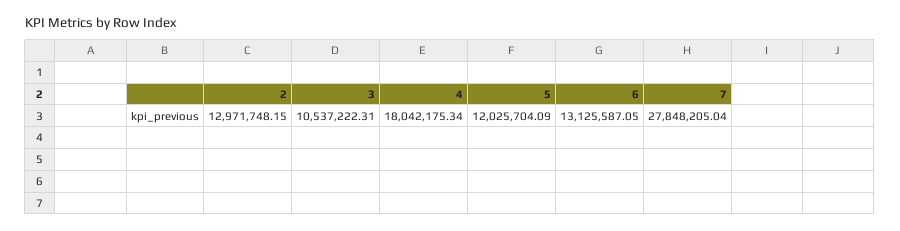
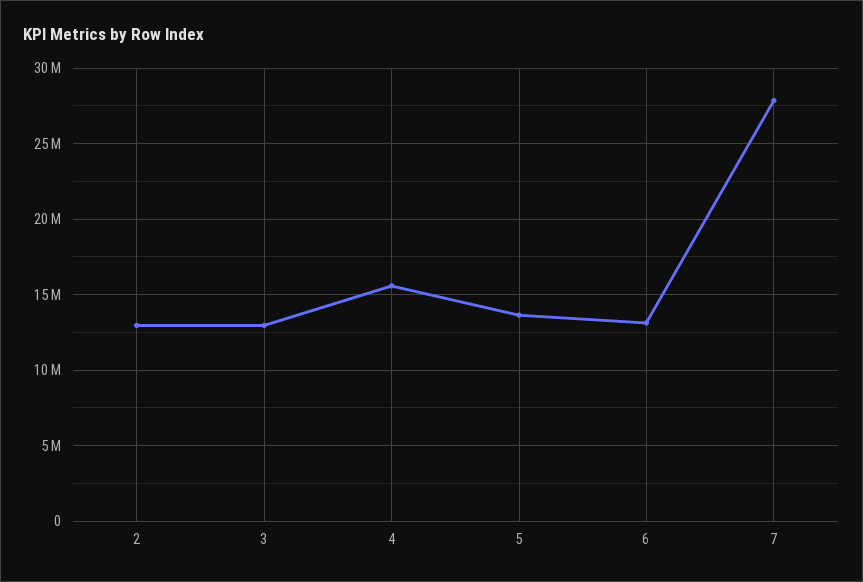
3: 10537222.31 -> 13000000
4: 18042175.34 -> 15500000
5: 12025704.09 -> 13500000

